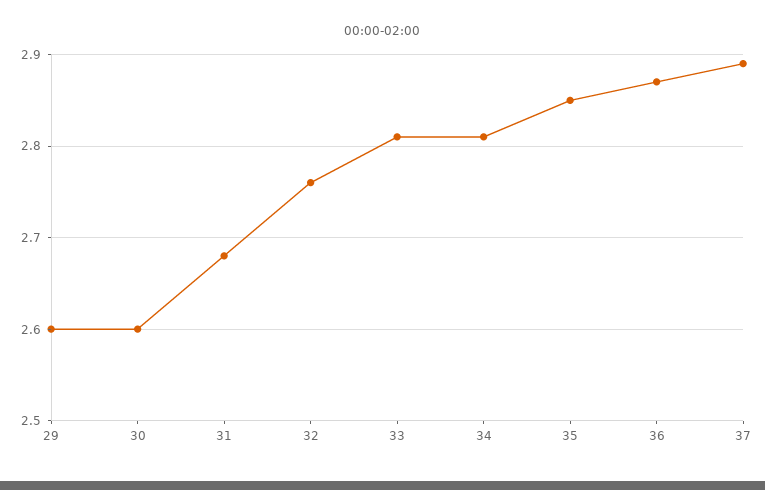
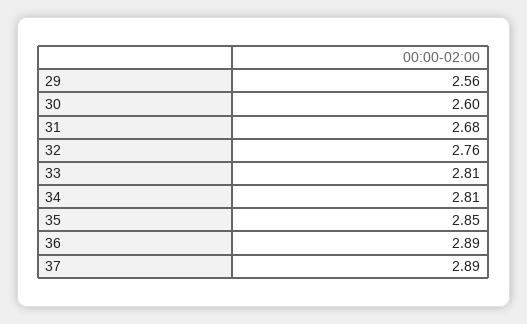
29: 2.6 -> 2.56
36: 2.87 -> 2.89

